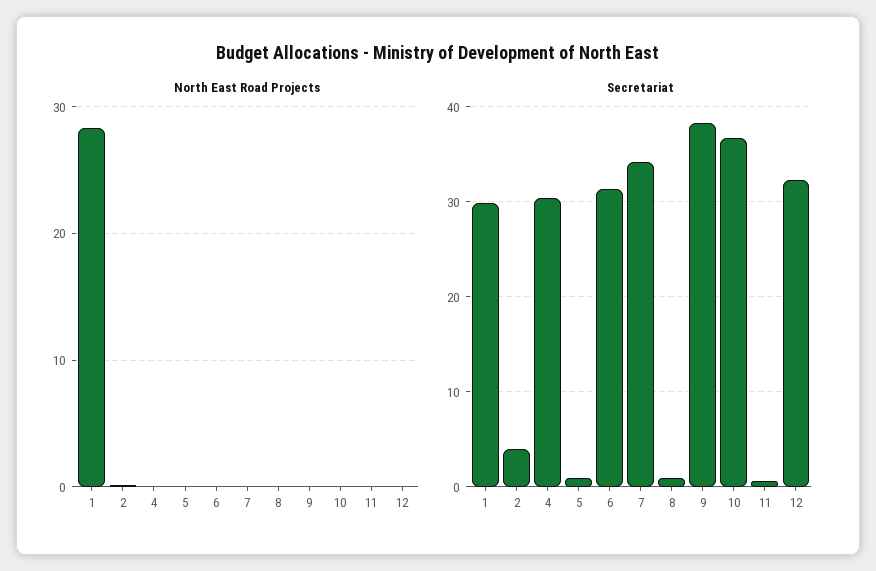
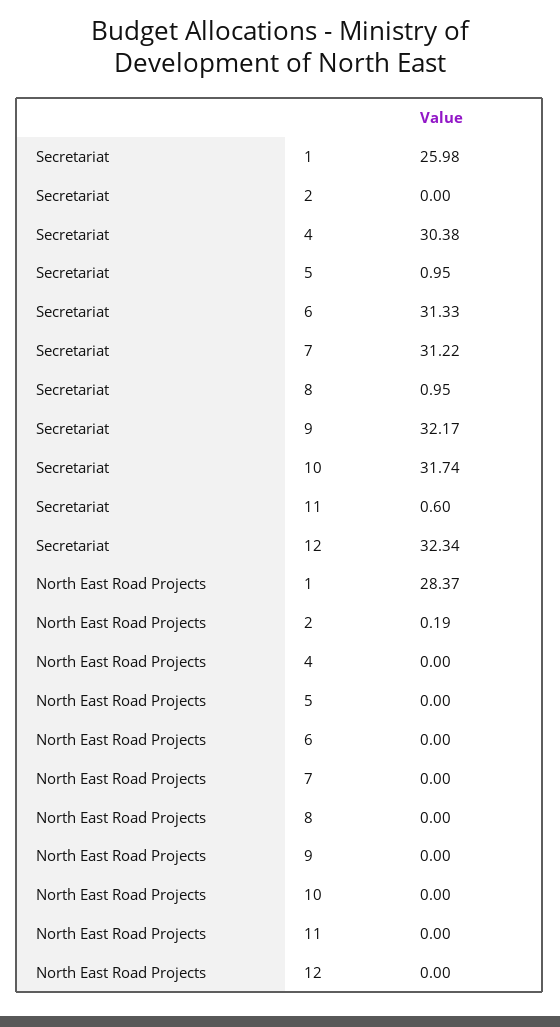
Secretariat, 1: 30 -> 25.98
Secretariat, 2: 4 -> 0
Secretariat, 7: 34 -> 31.22
Secretariat, 9: 38 -> 32.17
Secretariat, 10: 37 -> 31.74

